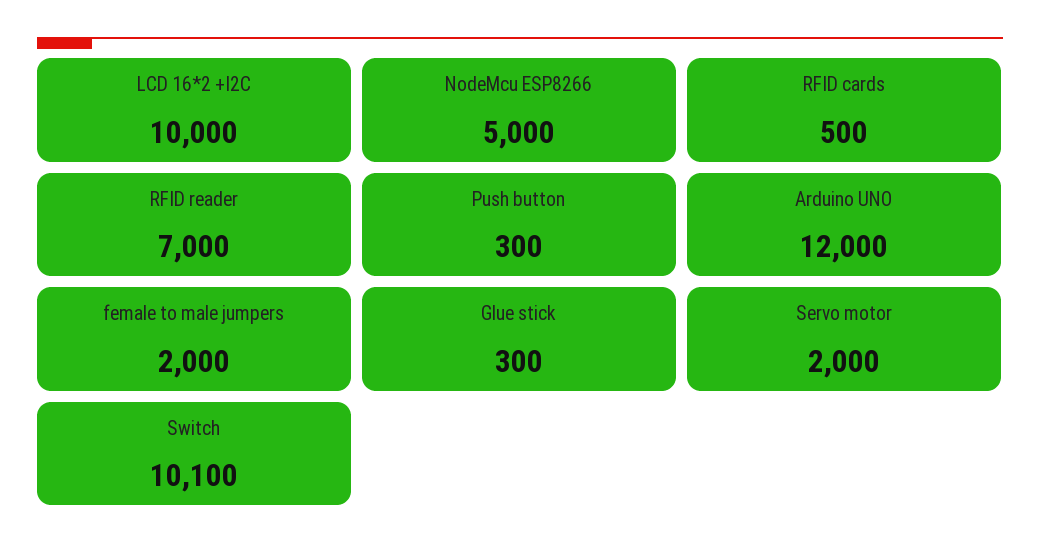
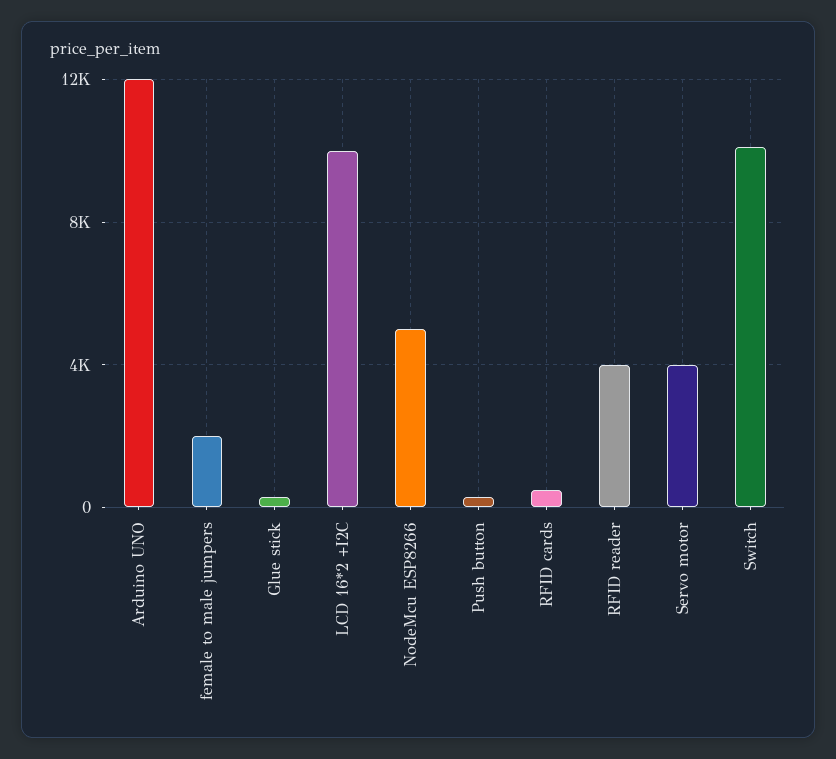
RFID reader: 7000 -> 4000
Servo motor: 2000 -> 4000

